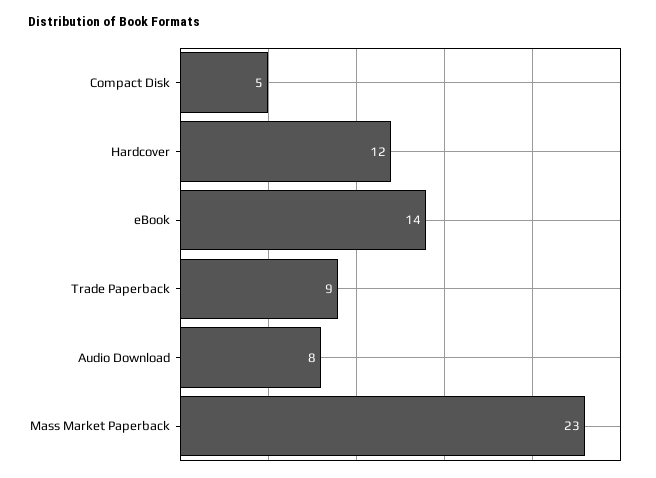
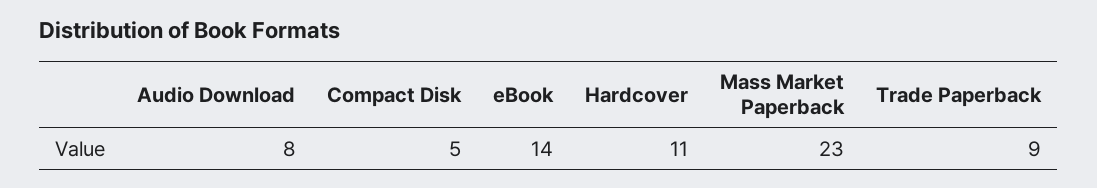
Hardcover: 12 -> 11

